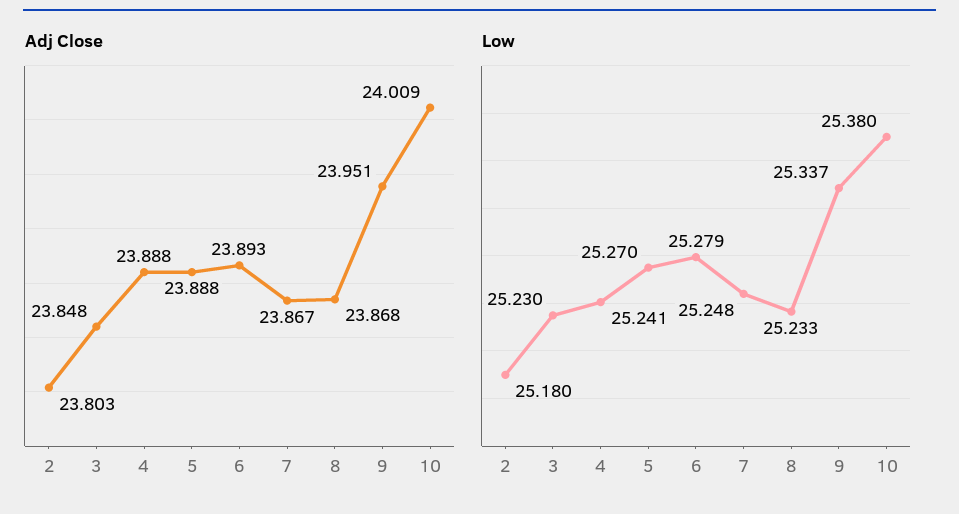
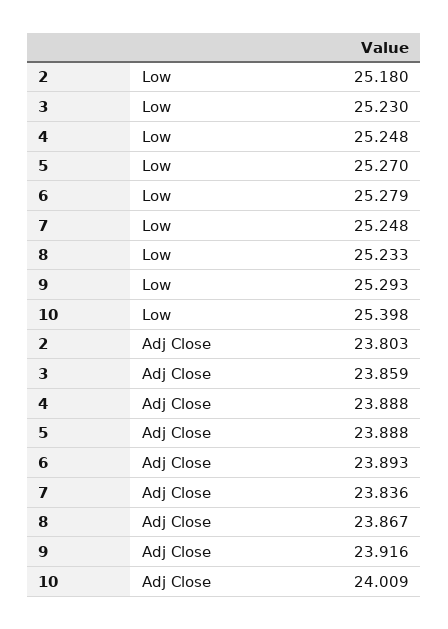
Adj Close, 3: 23.848 -> 23.859
Adj Close, 7: 23.867 -> 23.836
Adj Close, 8: 23.868 -> 23.867
Adj Close, 9: 23.951 -> 23.916
Low, 4: 25.241 -> 25.248
Low, 9: 25.337 -> 25.293
Low, 10: 25.38 -> 25.398

